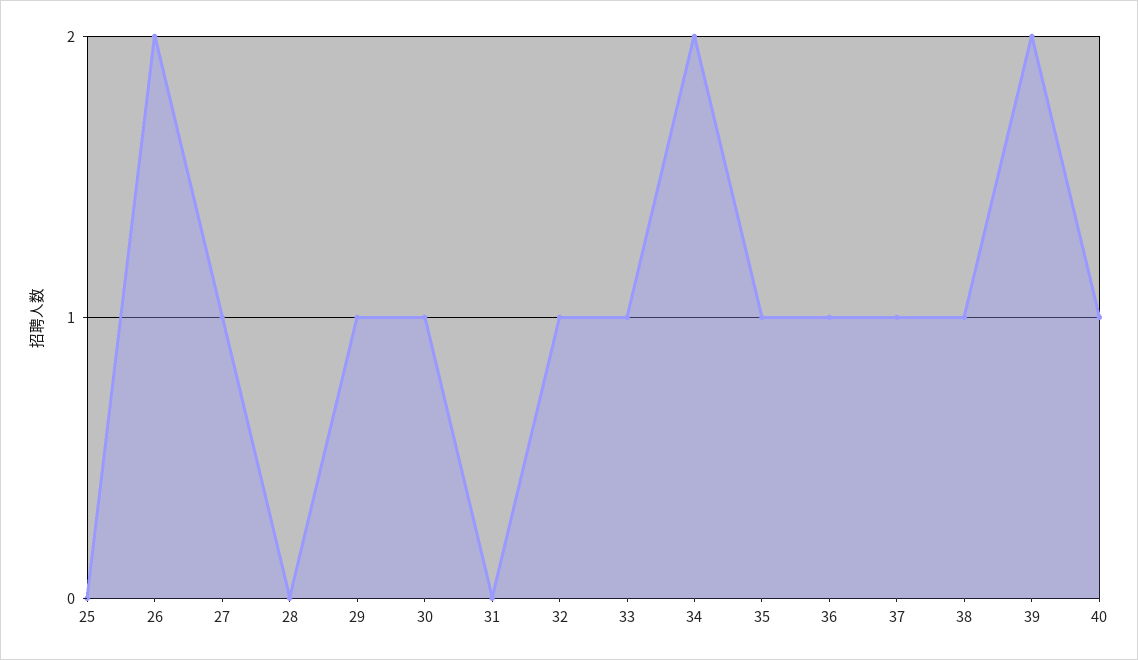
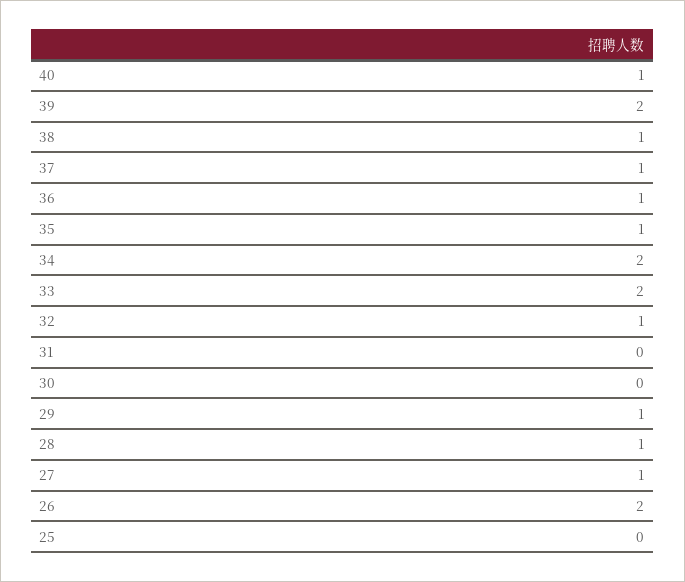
28: 0 -> 1
30: 1 -> 0
33: 1 -> 2

